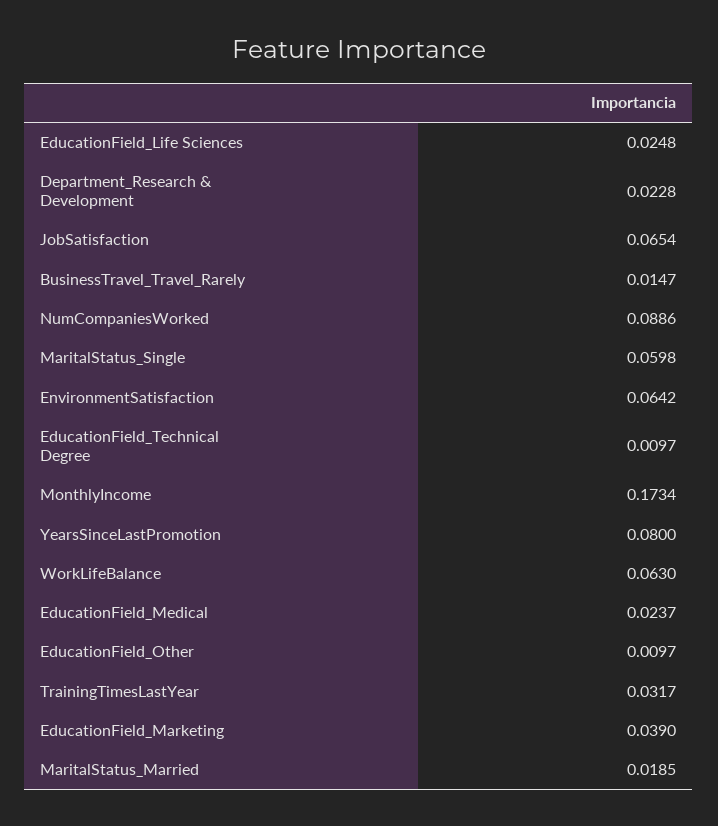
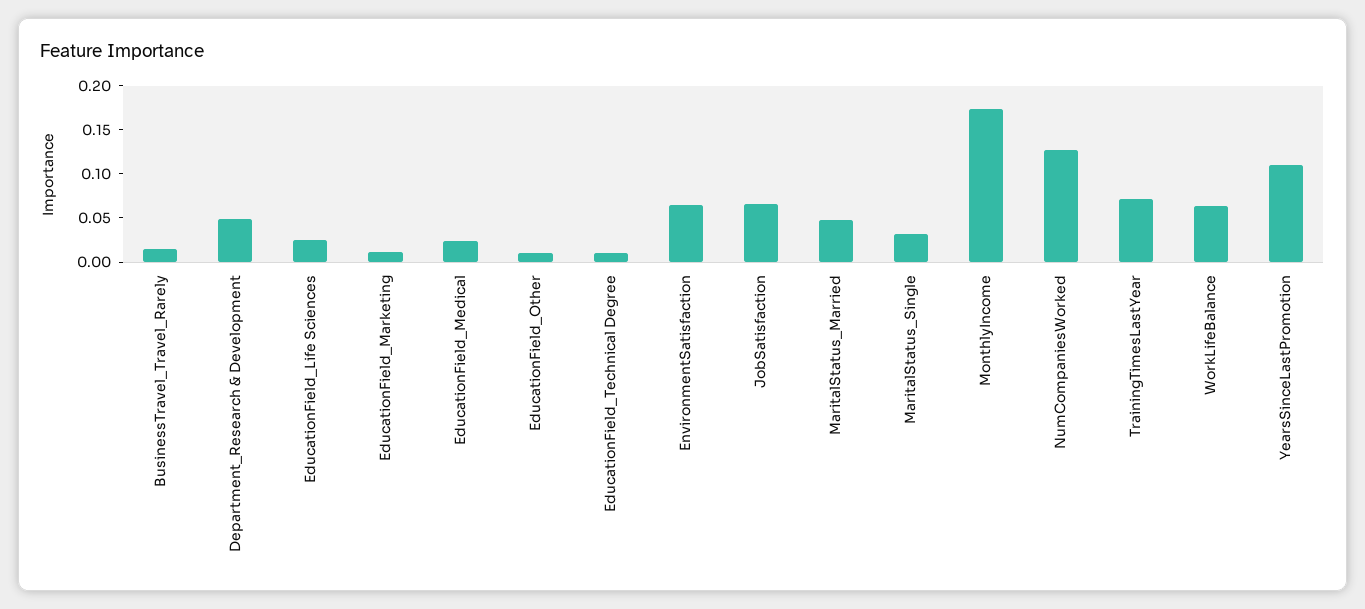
Department_Research & Development: 0.0228 -> 0.05
NumCompaniesWorked: 0.0886 -> 0.13
MaritalStatus_Single: 0.0598 -> 0.03
YearsSinceLastPromotion: 0.08 -> 0.11
TrainingTimesLastYear: 0.0317 -> 0.07
EducationField_Marketing: 0.039 -> 0.01
MaritalStatus_Married: 0.0185 -> 0.05

